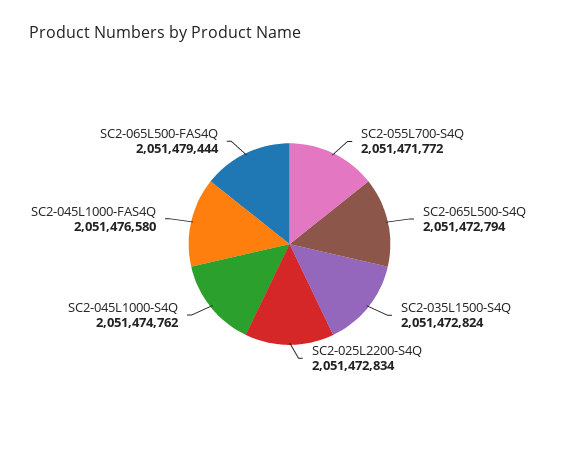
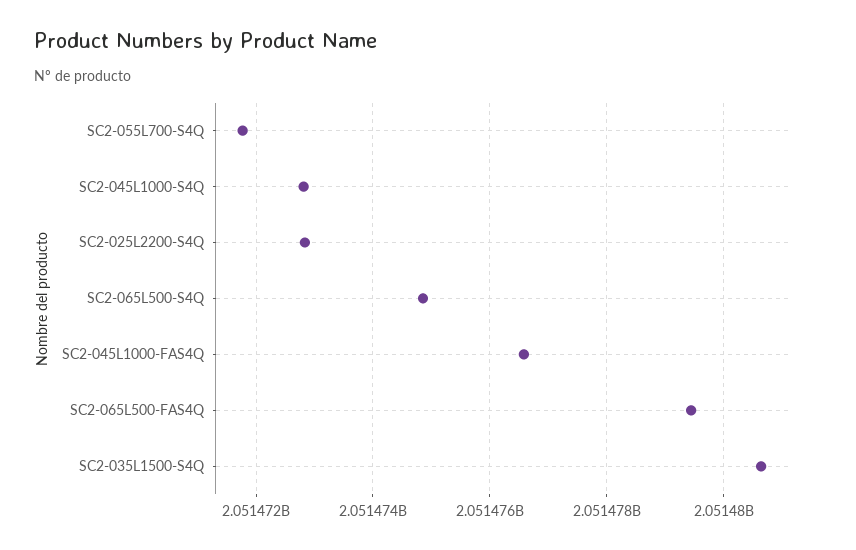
SC2-065L500-S4Q: 2051472794 -> 2051474800
SC2-035L1500-S4Q: 2051472824 -> 2051480600
SC2-045L1000-S4Q: 2051474762 -> 2051472800

